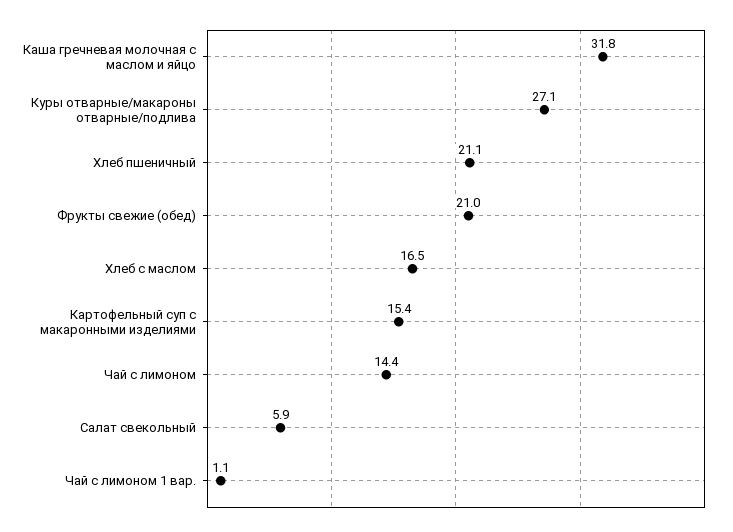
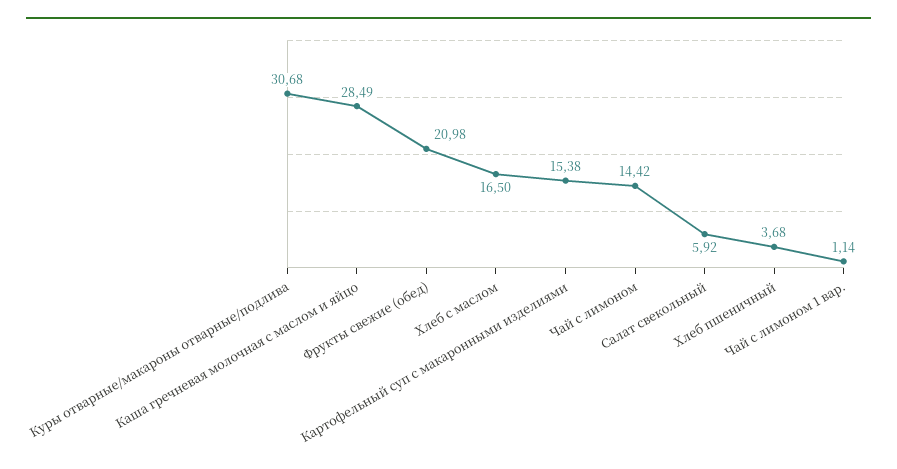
Каша гречневая молочная с маслом и яйцо: 31.8 -> 28.49
Куры отварные/макароны отварные/подлива: 27.1 -> 30.68
Хлеб пшеничный: 21.1 -> 3.68

